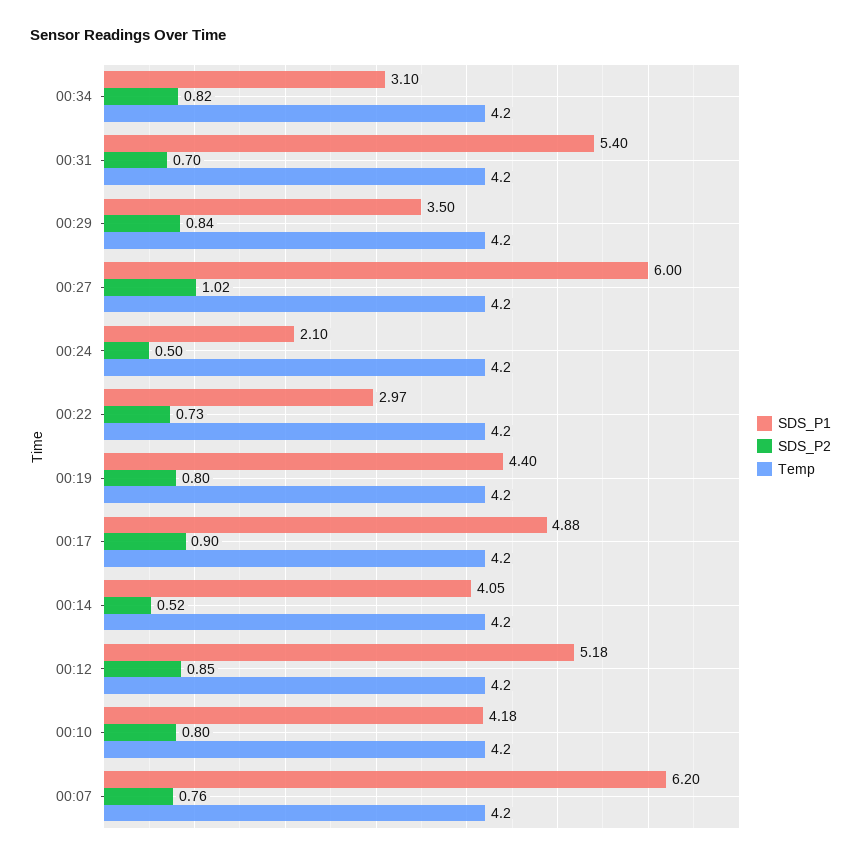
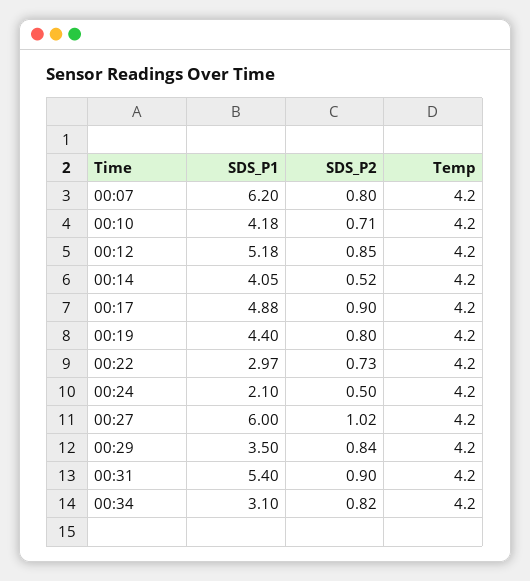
SDS_P2, 00:31: 0.7 -> 0.9
SDS_P2, 00:10: 0.8 -> 0.71
SDS_P2, 00:07: 0.76 -> 0.8

